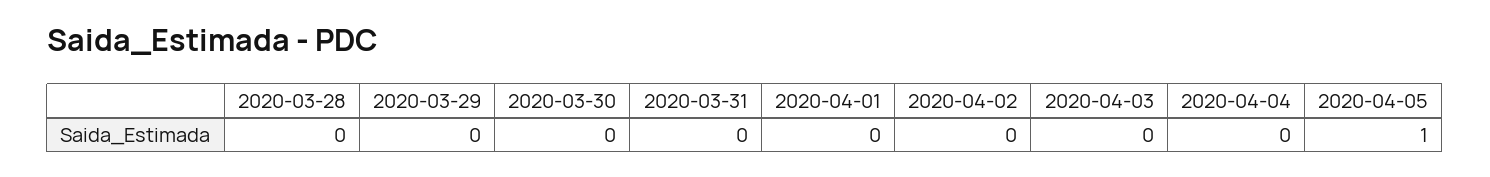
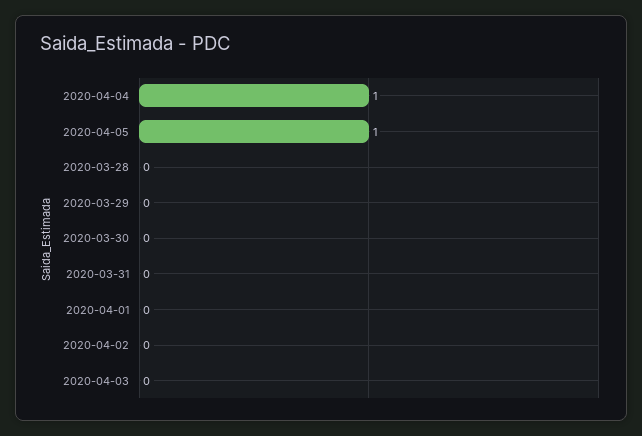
2020-04-04: 0 -> 1

